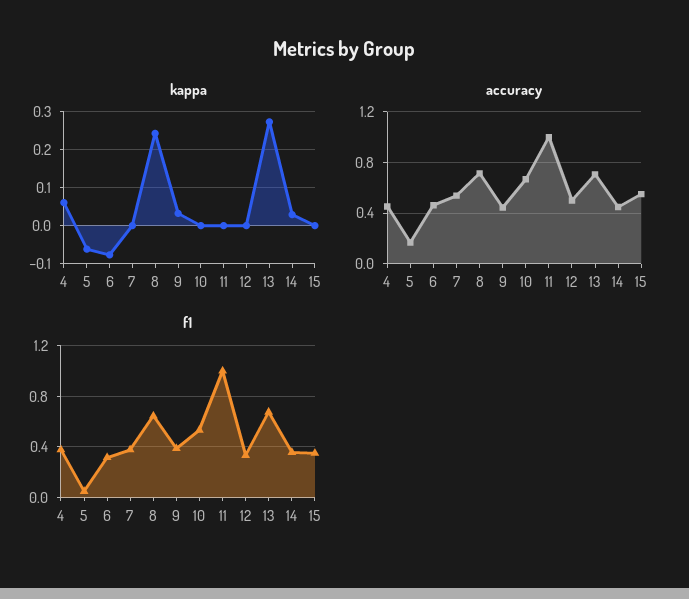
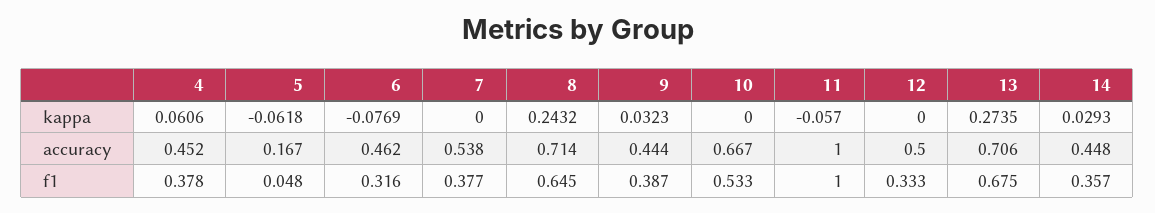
kappa, 11: 0 -> -0.057
kappa, 15: 0 -> none
accuracy, 15: 0.55 -> none
f1, 15: 0.35 -> none

